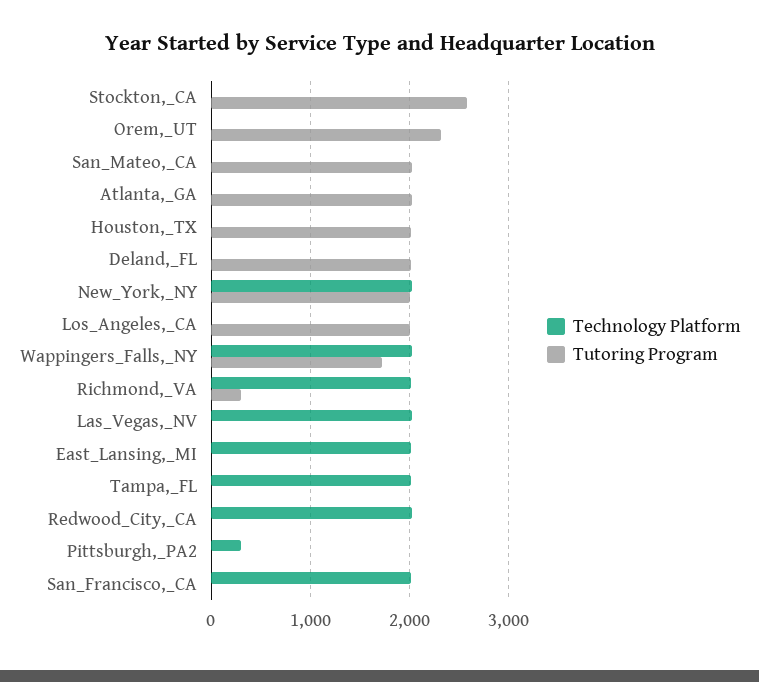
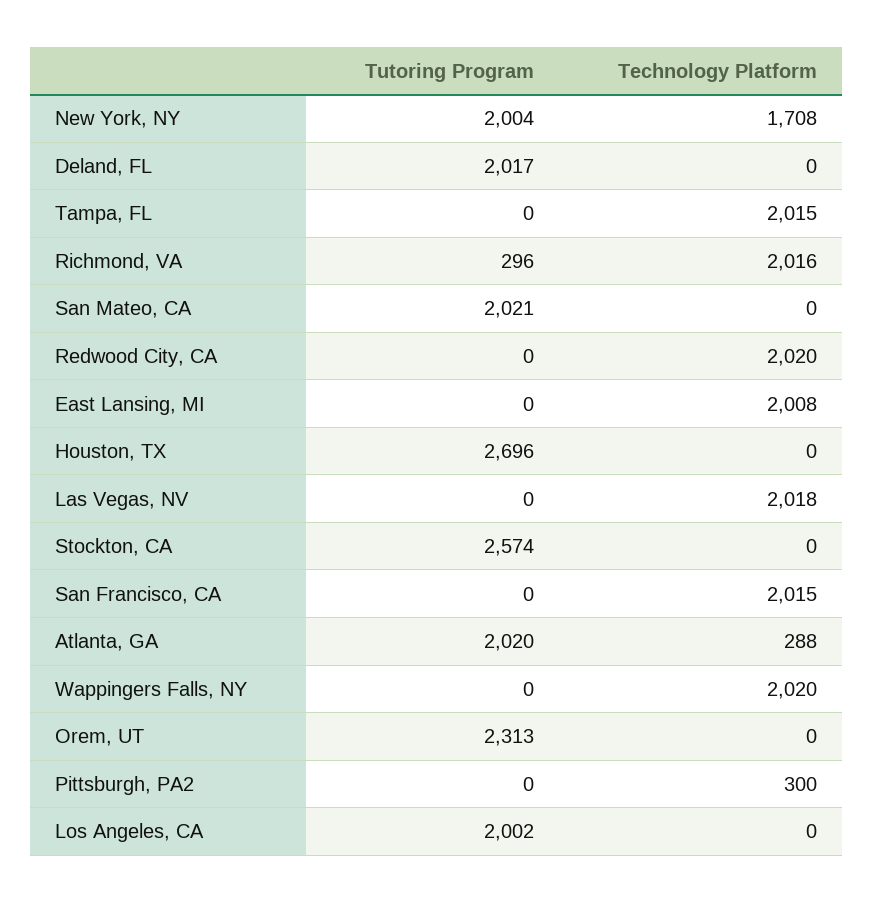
Technology Platform, Atlanta,_GA: 0 -> 288
Tutoring Program, Houston,_TX: 2000 -> 2696
Technology Platform, New_York,_NY: 2000 -> 1708
Tutoring Program, Wappingers_Falls,_NY: 1700 -> 0

